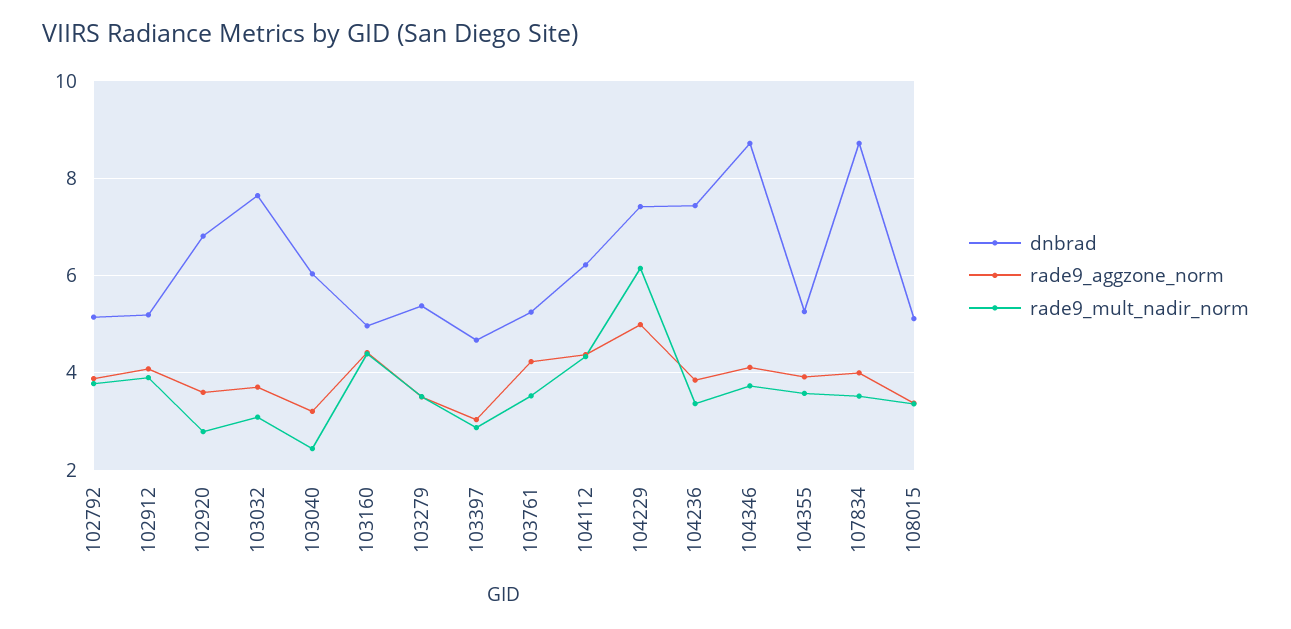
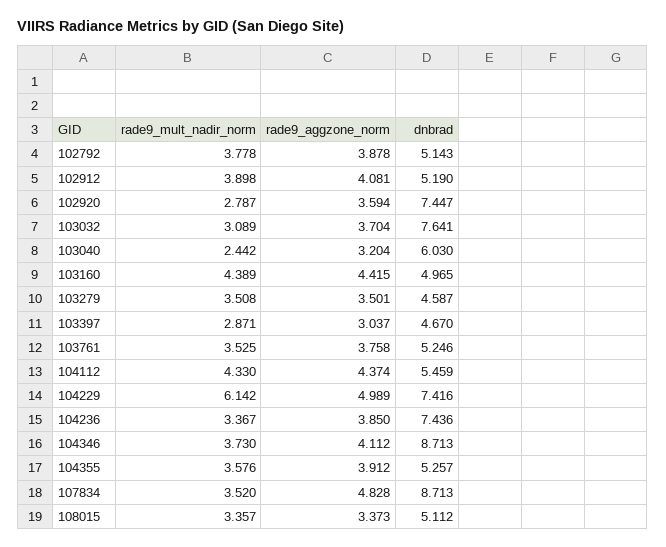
dnbrad, 102920: 6.8 -> 7.447
dnbrad, 103279: 5.4 -> 4.587
rade9_aggzone_norm, 103761: 4.2 -> 3.758
dnbrad, 104112: 6.2 -> 5.459
rade9_aggzone_norm, 107834: 4 -> 4.828

